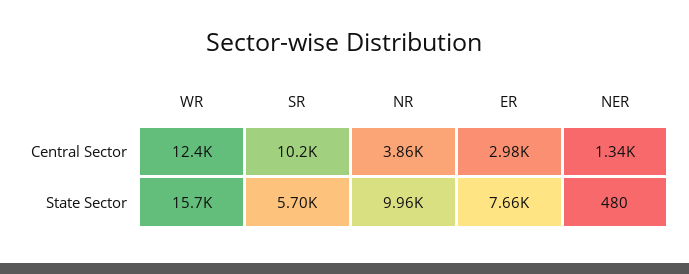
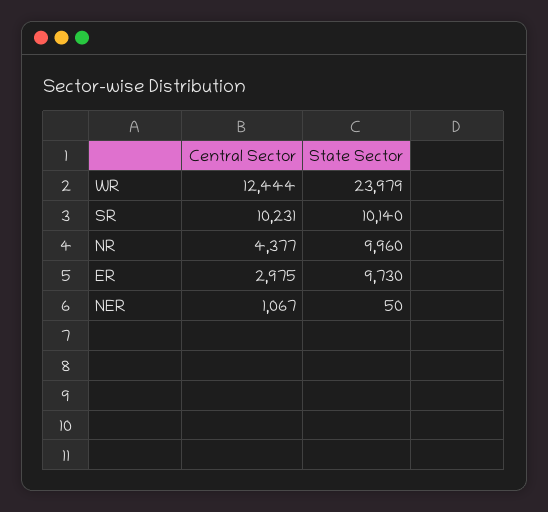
NR, Central Sector: 3860 -> 4377
NER, Central Sector: 1340 -> 1067
WR, State Sector: 15700 -> 23979
SR, State Sector: 5700 -> 10140
ER, State Sector: 7660 -> 9730
NER, State Sector: 480 -> 50

